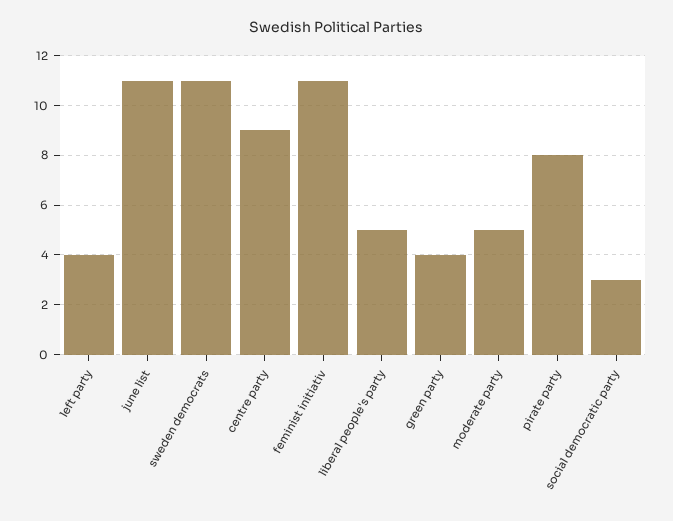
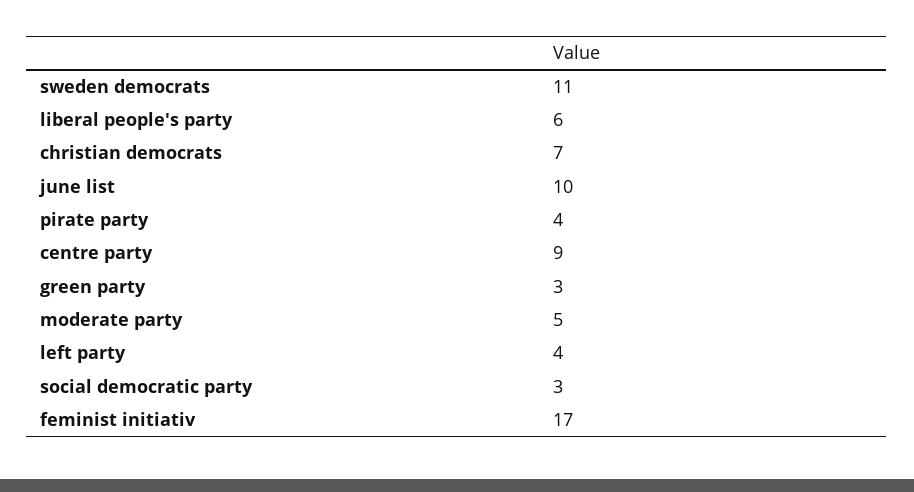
june list: 11 -> 10
feminist initiativ: 11 -> 17
liberal people's party: 5 -> 6
green party: 4 -> 3
pirate party: 8 -> 4
christian democrats: none -> 7

